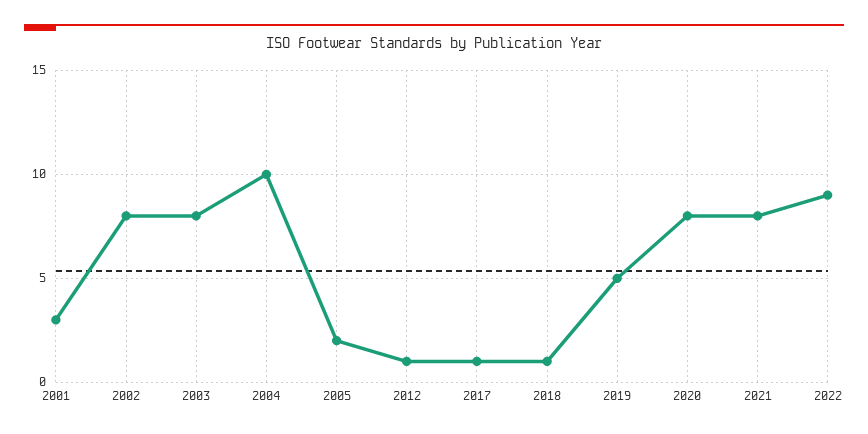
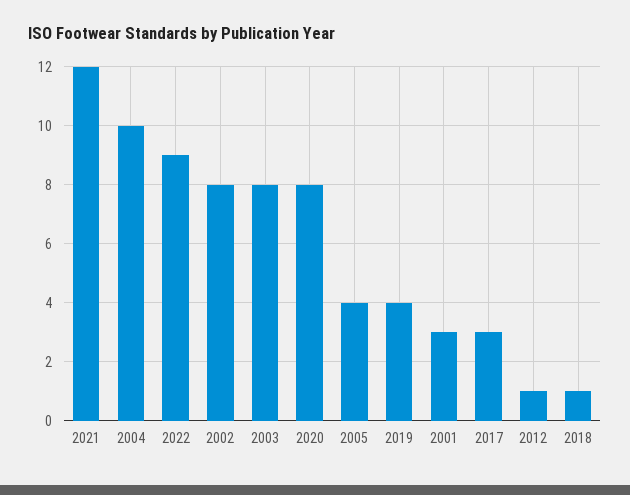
2005: 2 -> 4
2017: 1 -> 3
2019: 5 -> 4
2021: 8 -> 12

